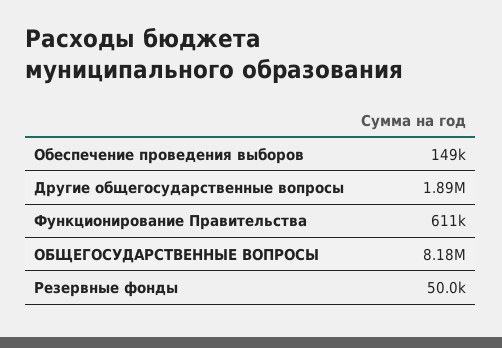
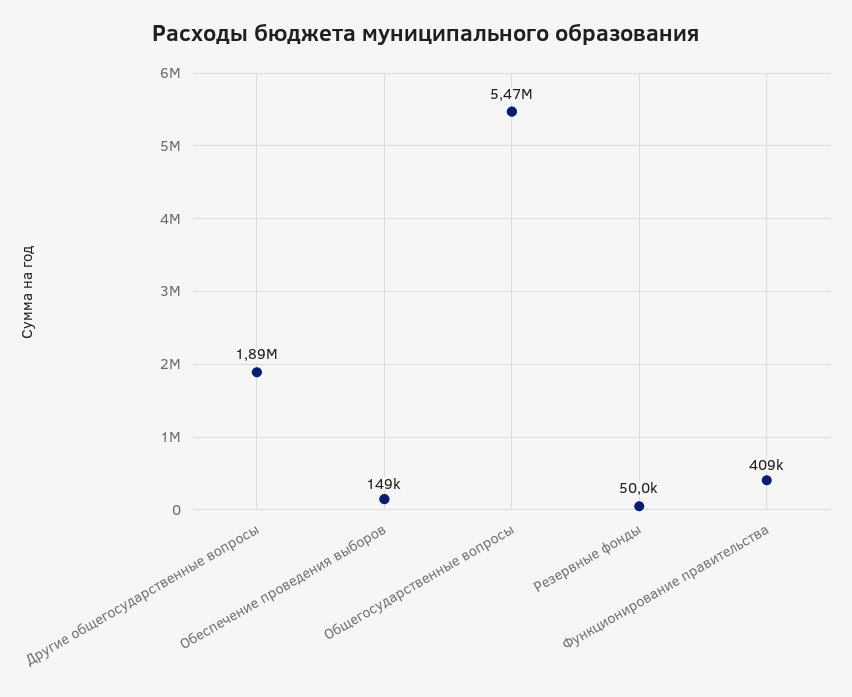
Функционирование Правительства: 611000 -> 409000
ОБЩЕГОСУДАРСТВЕННЫЕ ВОПРОСЫ: 8180000 -> 5470000

